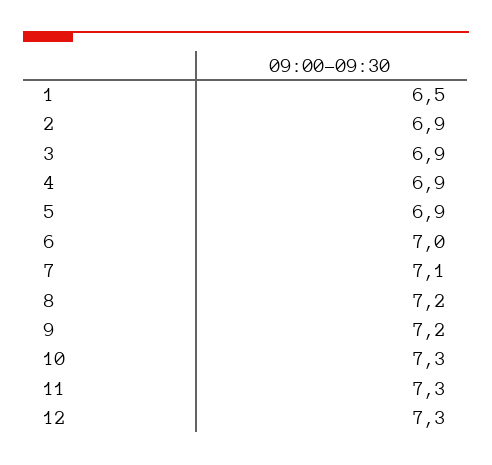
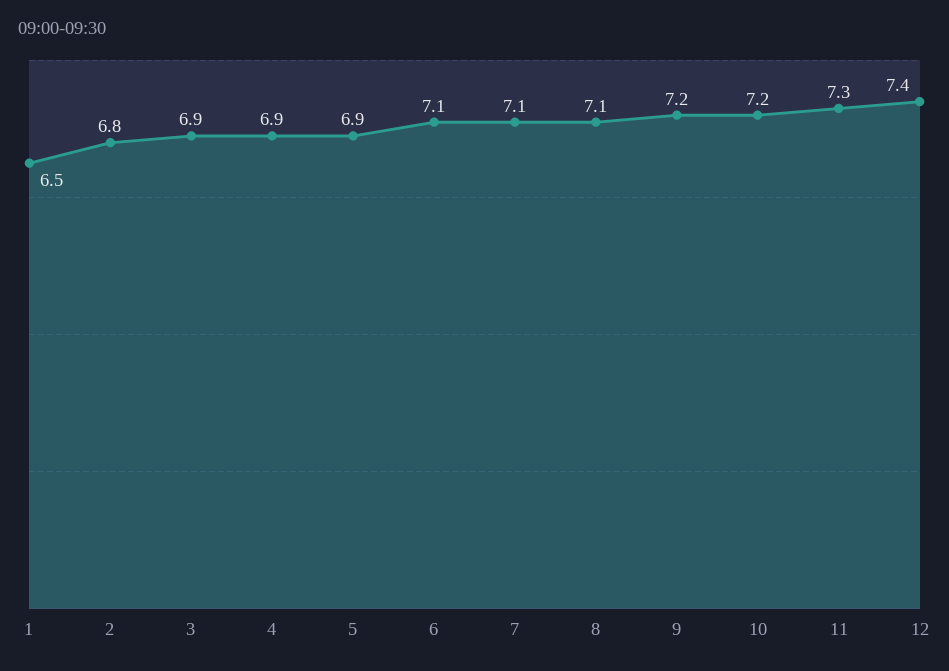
2: 6.9 -> 6.8
6: 7 -> 7.1
8: 7.2 -> 7.1
10: 7.3 -> 7.2
12: 7.3 -> 7.4

